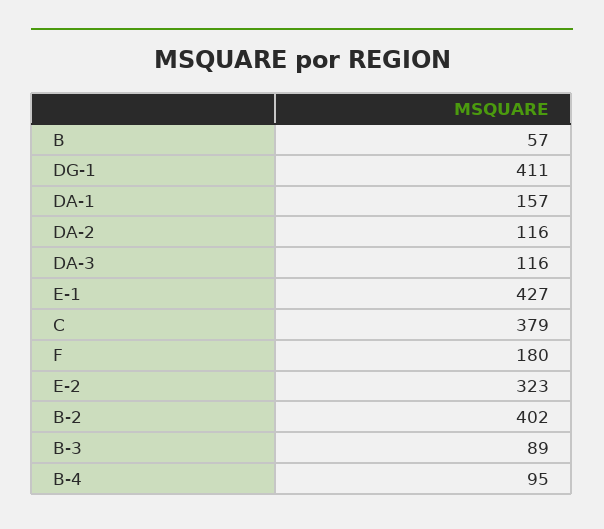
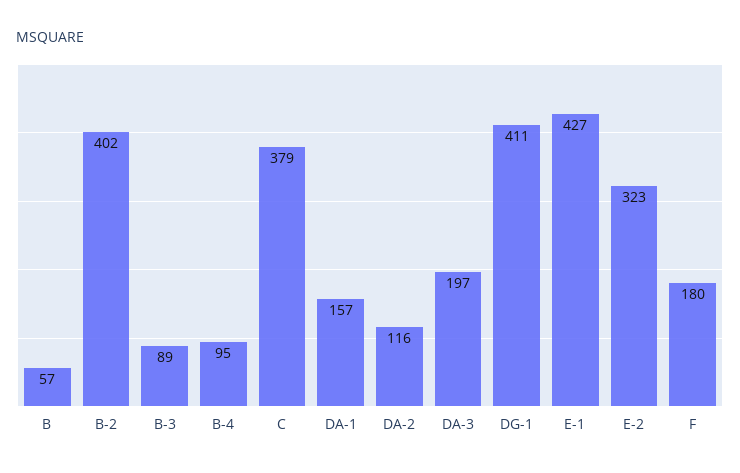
DA-3: 116 -> 197

